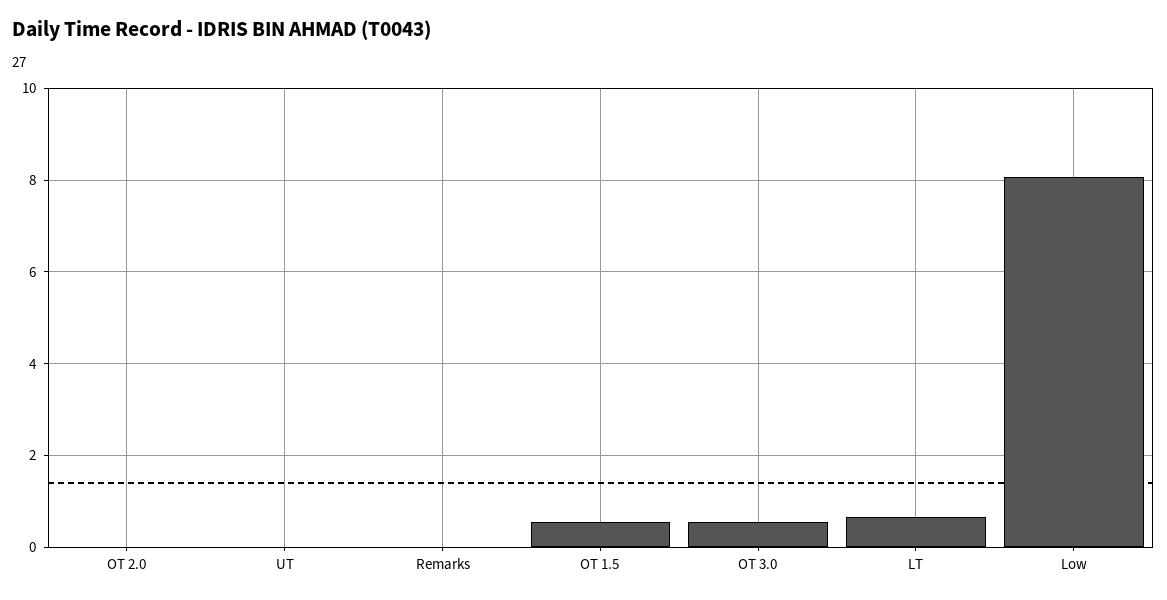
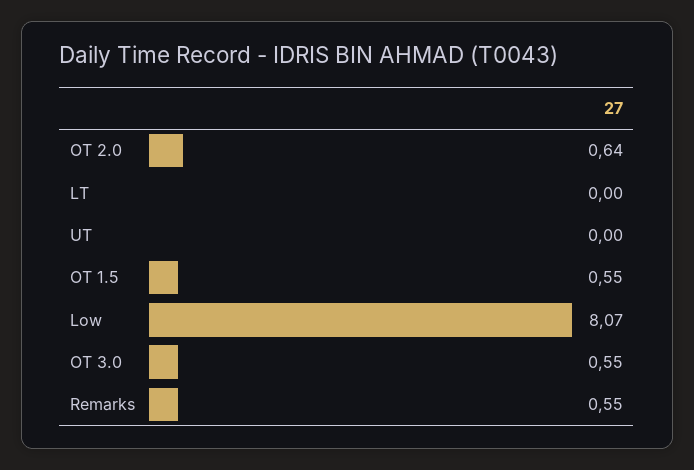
OT 2.0: 0 -> 0.64
Remarks: 0 -> 0.55
LT: 0.6 -> 0

